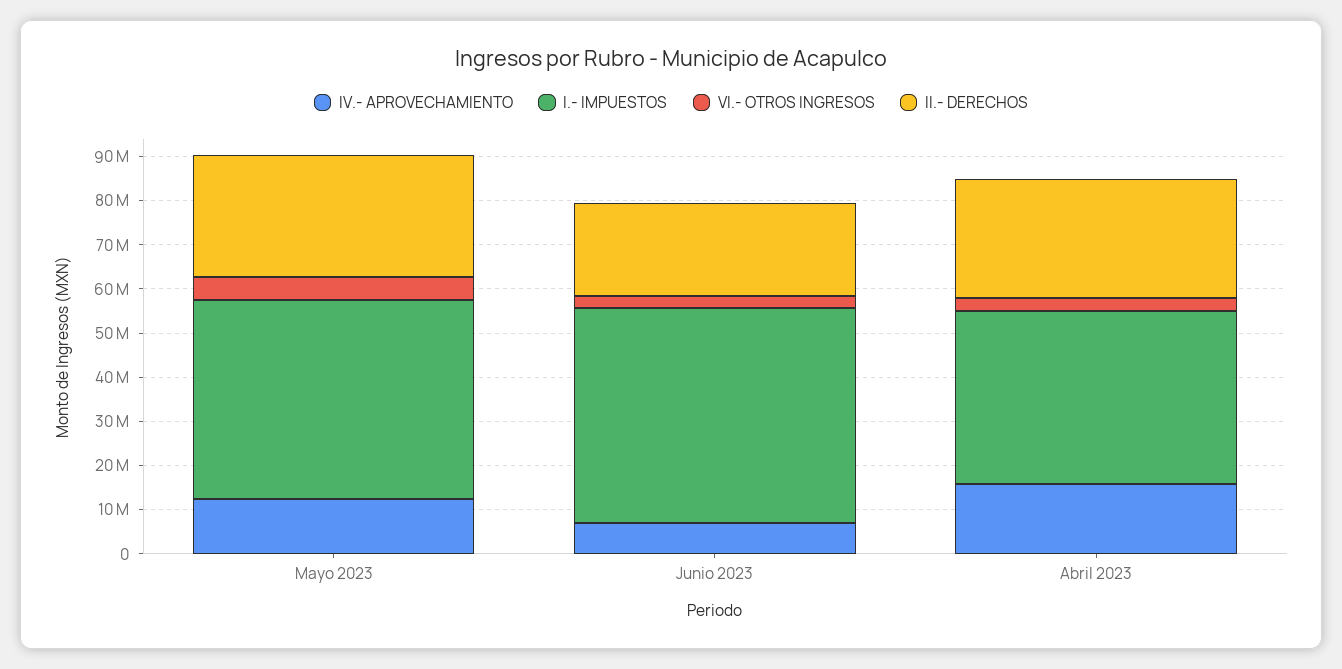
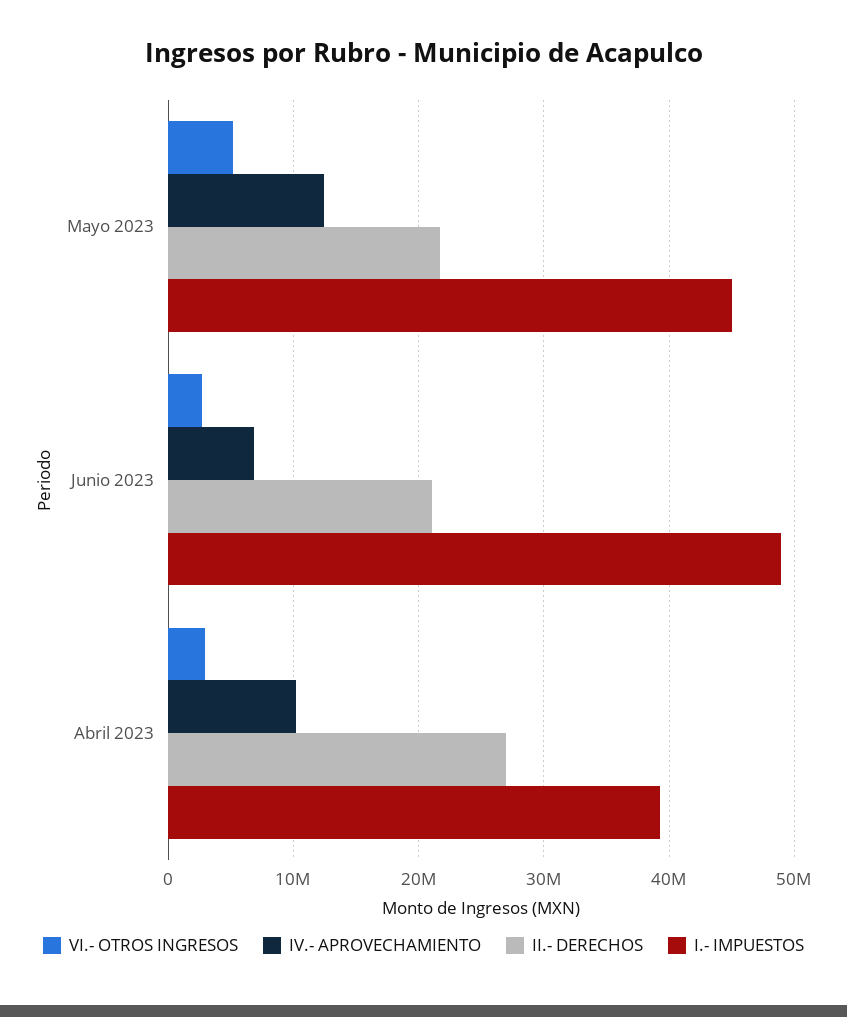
II.- DERECHOS, Mayo 2023: 28000000 -> 22000000
IV.- APROVECHAMIENTO, Abril 2023: 16000000 -> 10000000

